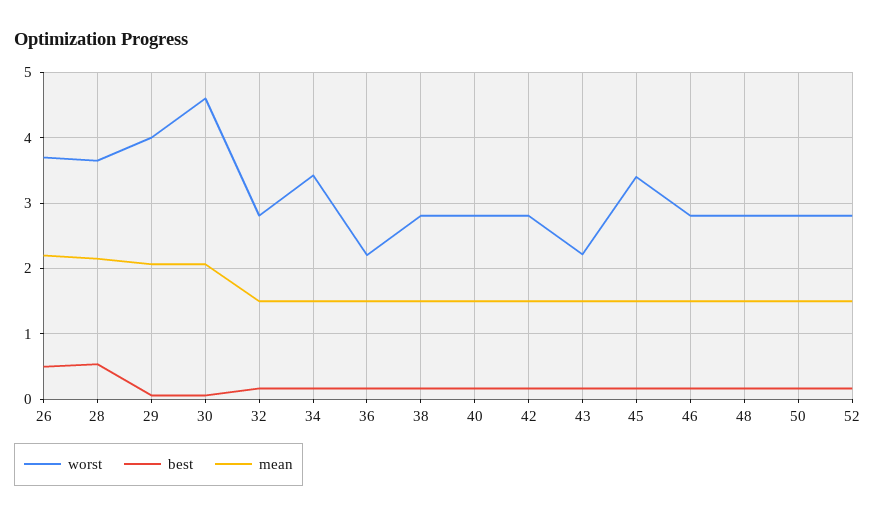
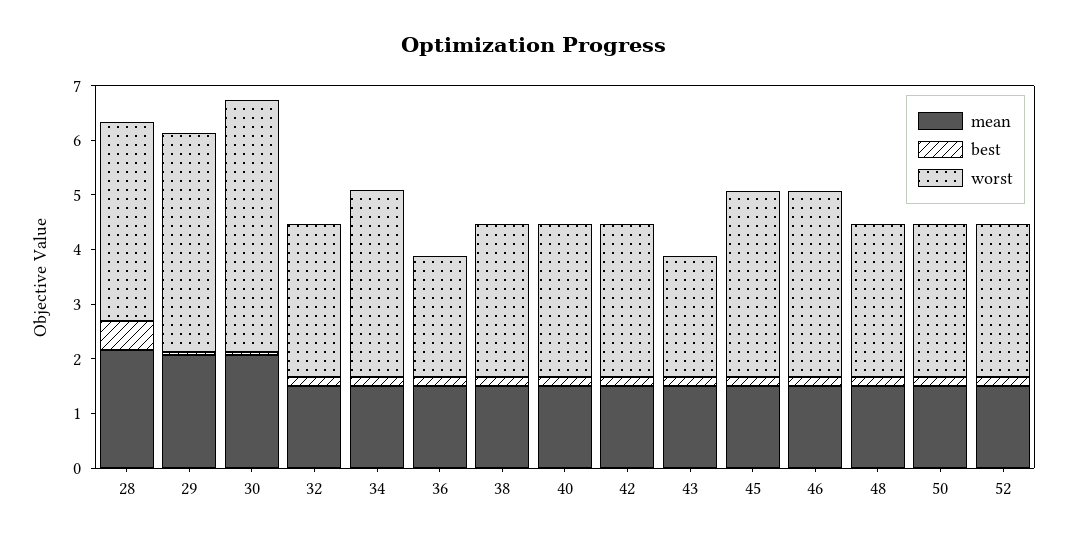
worst, 26: 3.7 -> none
best, 26: 0.5 -> none
mean, 26: 2.2 -> none
worst, 46: 2.8 -> 3.4

